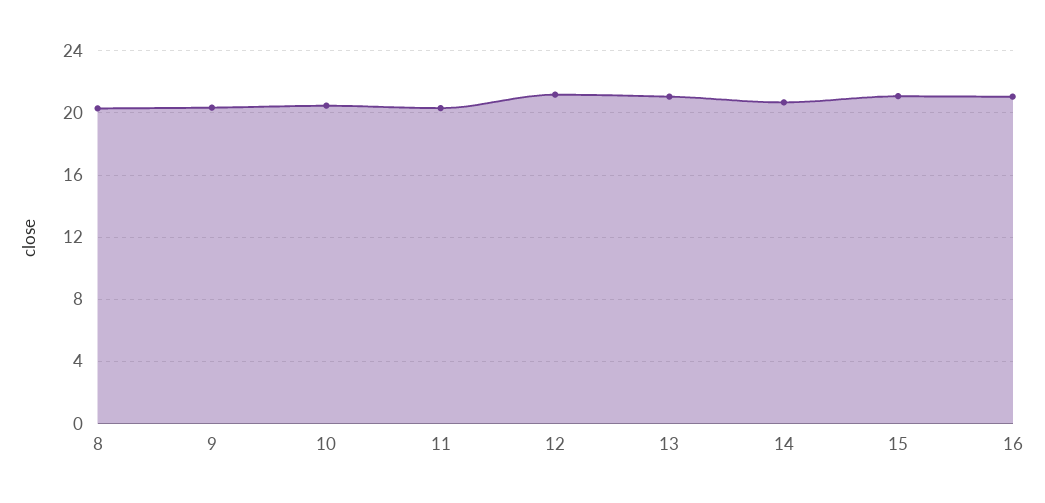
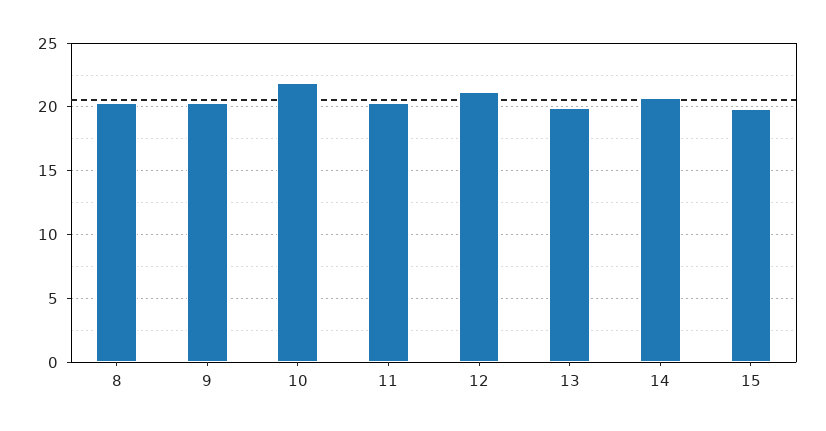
10: 20.5 -> 22
13: 21 -> 20
15: 21 -> 20
16: 21 -> none

